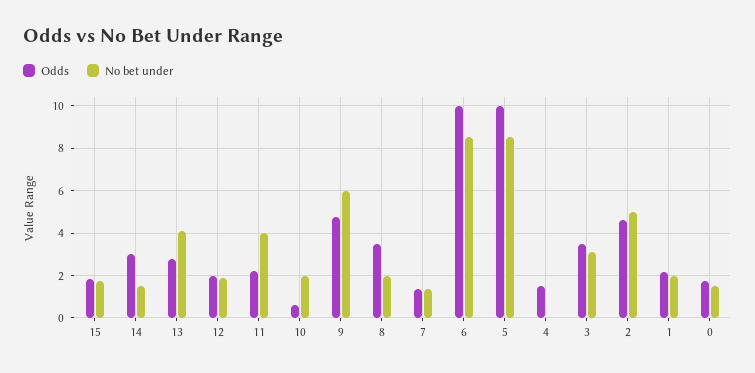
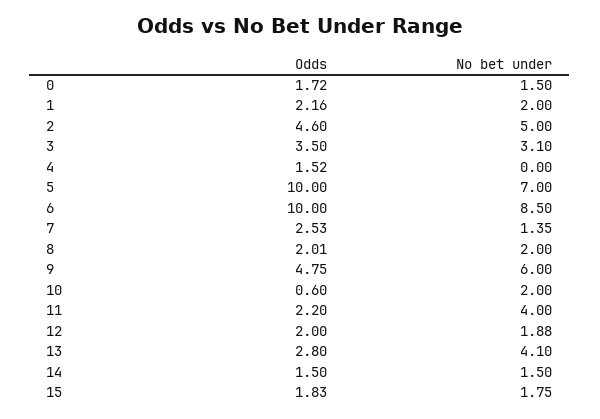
Odds, 14: 3 -> 1.5
Odds, 8: 3.5 -> 2.01
Odds, 7: 1.5 -> 2.53
No bet under, 5: 8.5 -> 7

